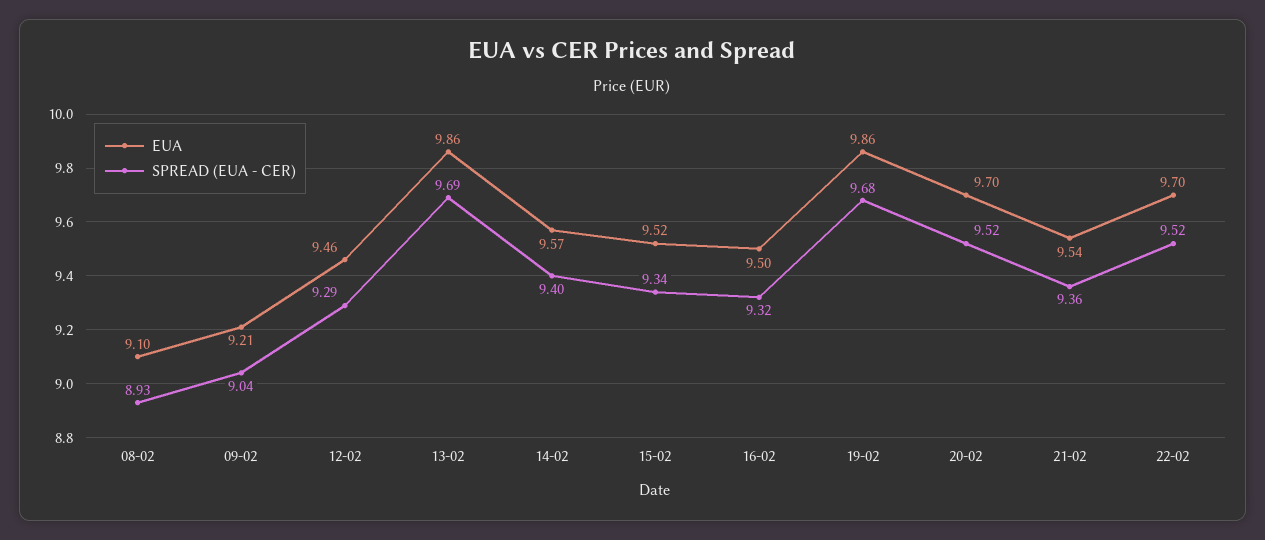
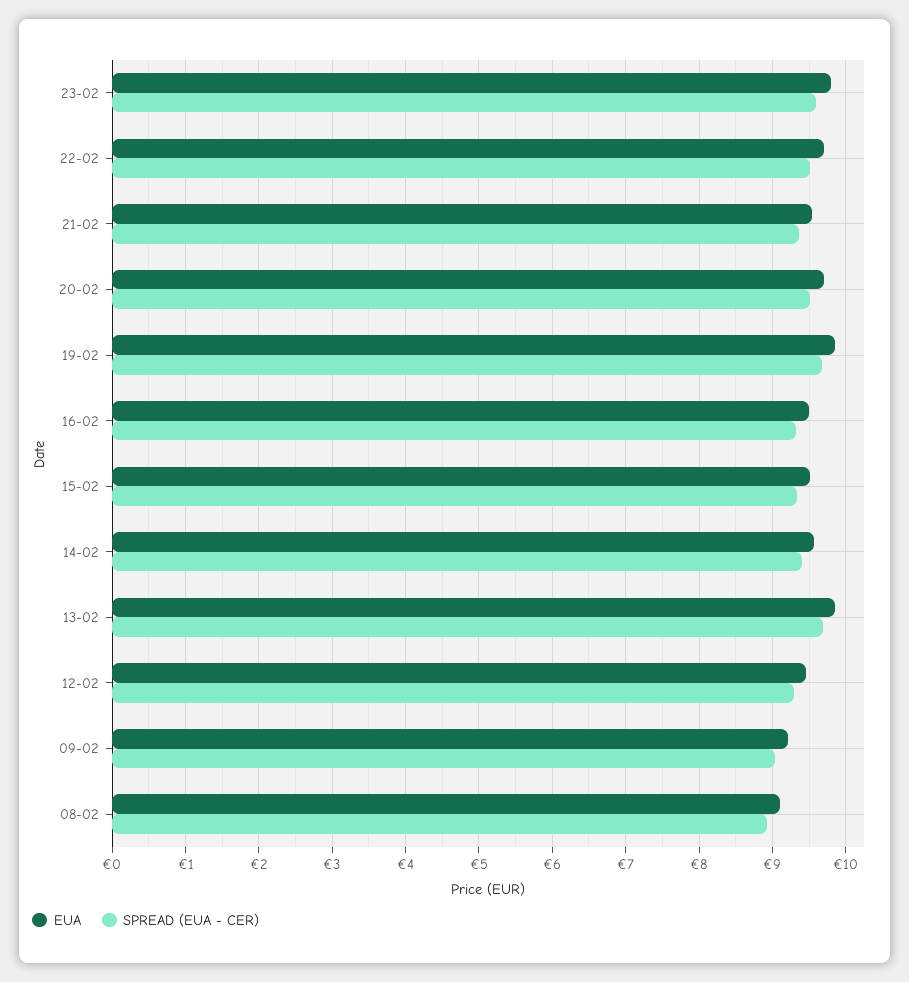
EUA, 23-02: none -> 9.8
SPREAD (EUA - CER), 23-02: none -> 9.6

